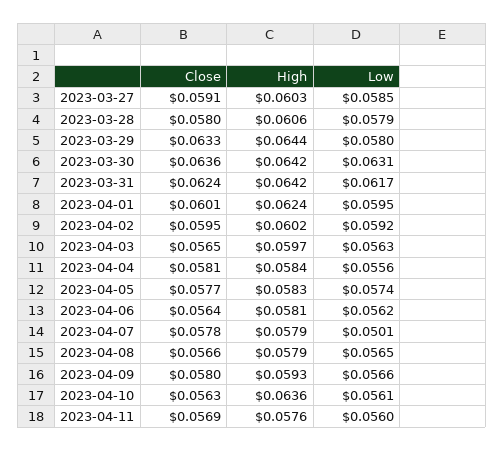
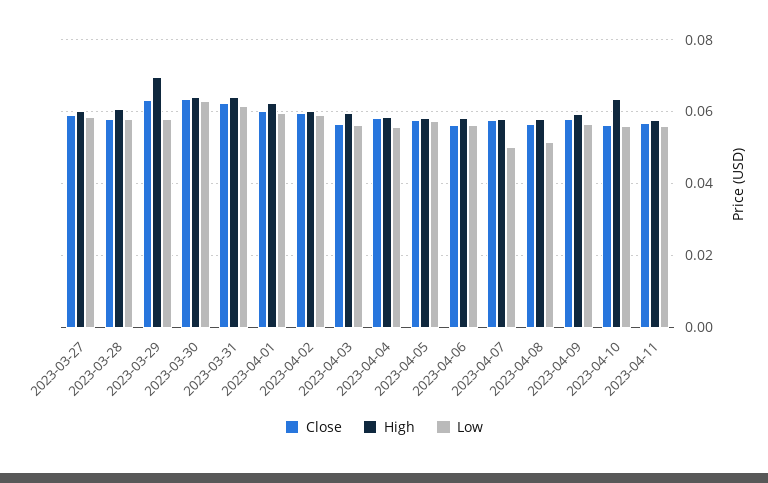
High, 2023-03-29: 0.0644 -> 0.07
Low, 2023-04-08: 0.0565 -> 0.052

